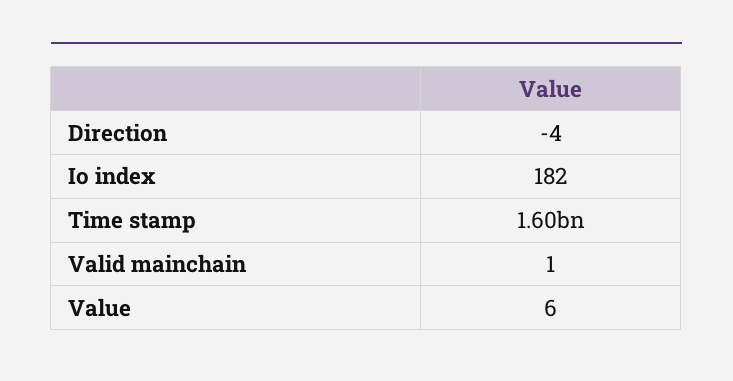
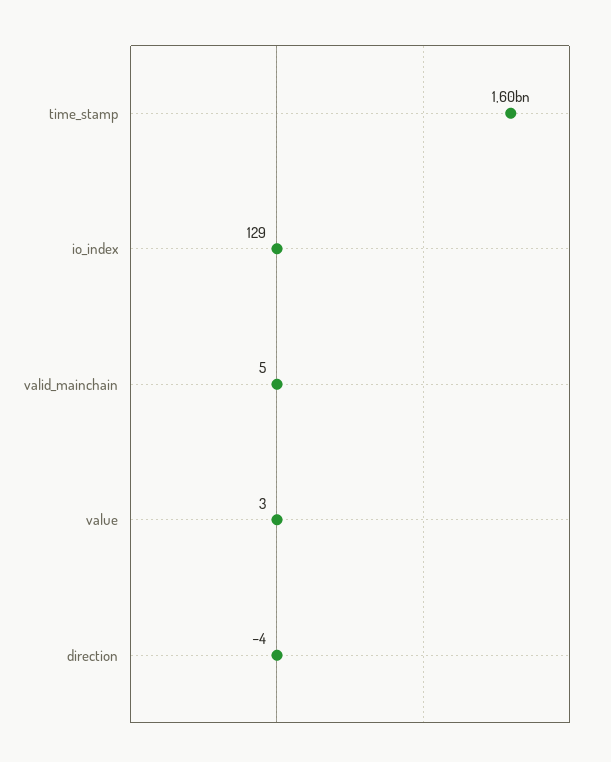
Io index: 182 -> 129
Valid mainchain: 1 -> 5
Value: 6 -> 3

